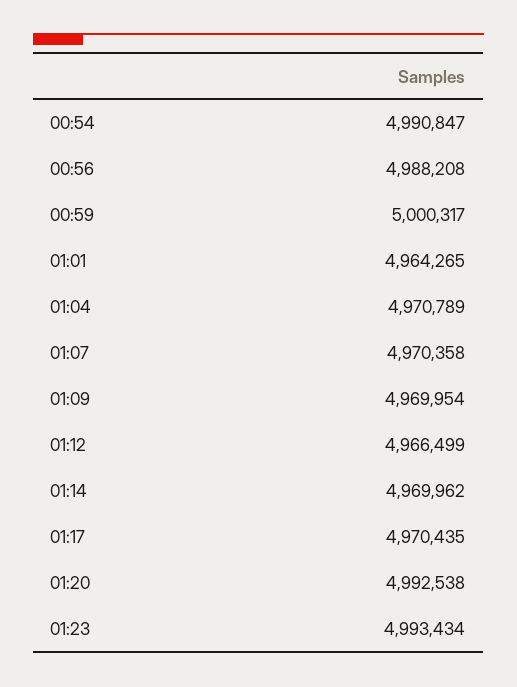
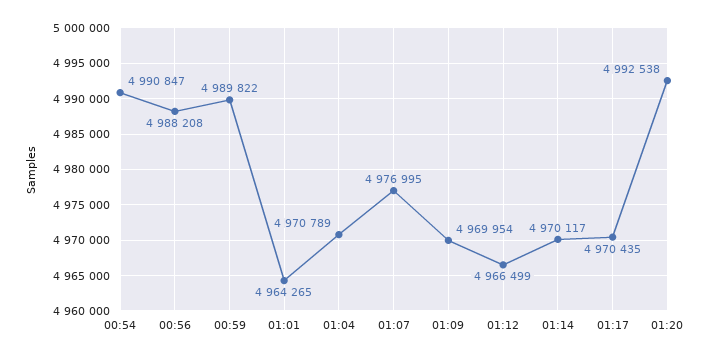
00:59: 5000317 -> 4989822
01:07: 4970358 -> 4976995
01:14: 4969962 -> 4970117
01:23: 4993434 -> none

